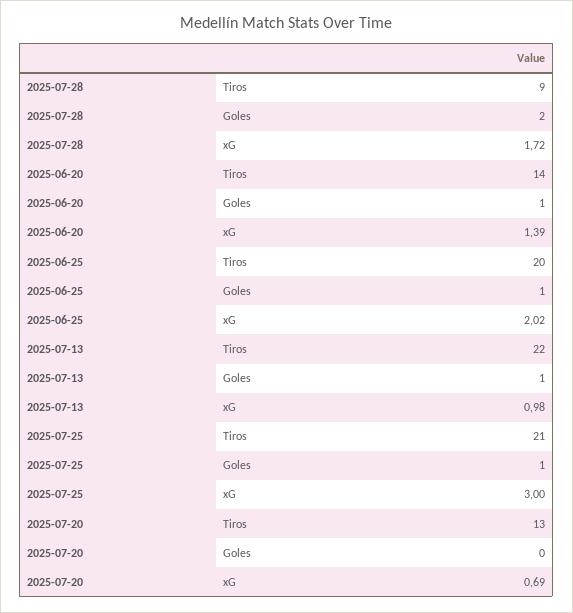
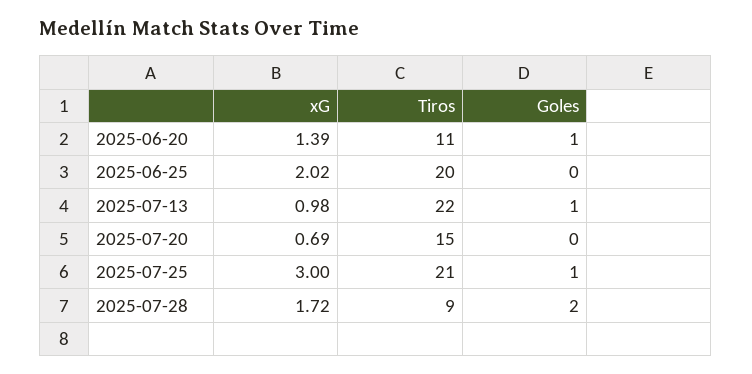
2025-06-20, Tiros: 14 -> 11
2025-06-25, Goles: 1 -> 0
2025-07-20, Tiros: 13 -> 15

